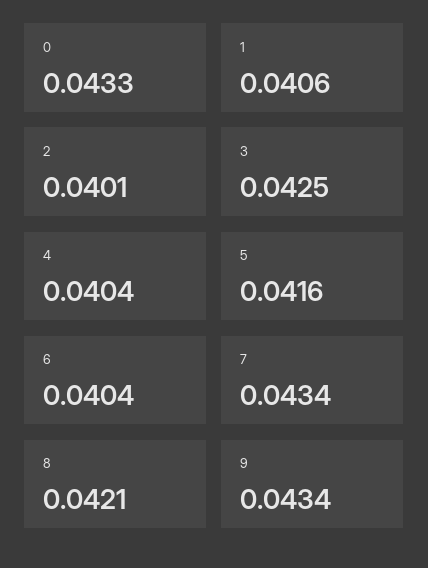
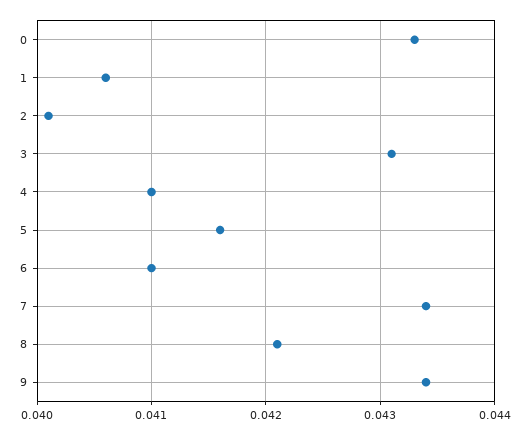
3: 0.0425 -> 0.0431
4: 0.0404 -> 0.041
6: 0.0404 -> 0.041

